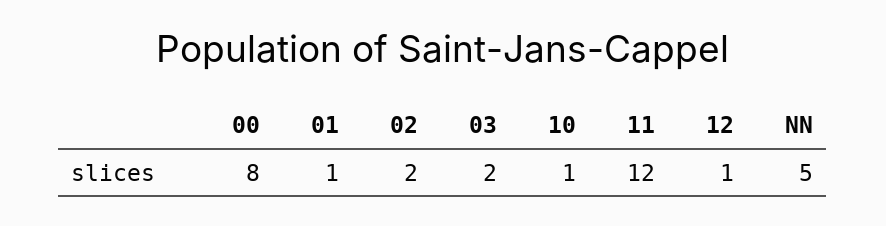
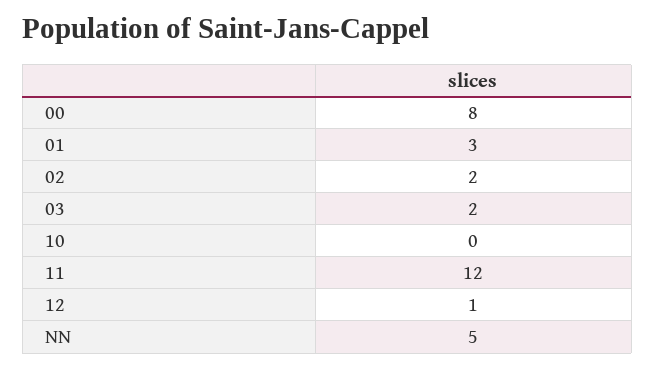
01: 1 -> 3
10: 1 -> 0

